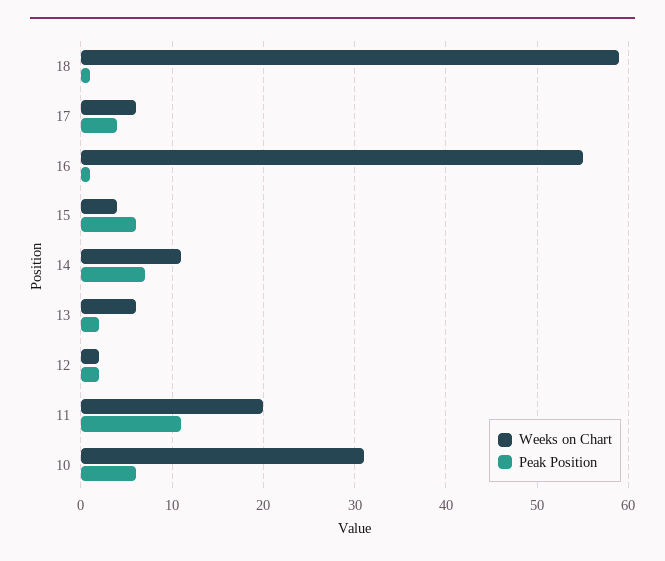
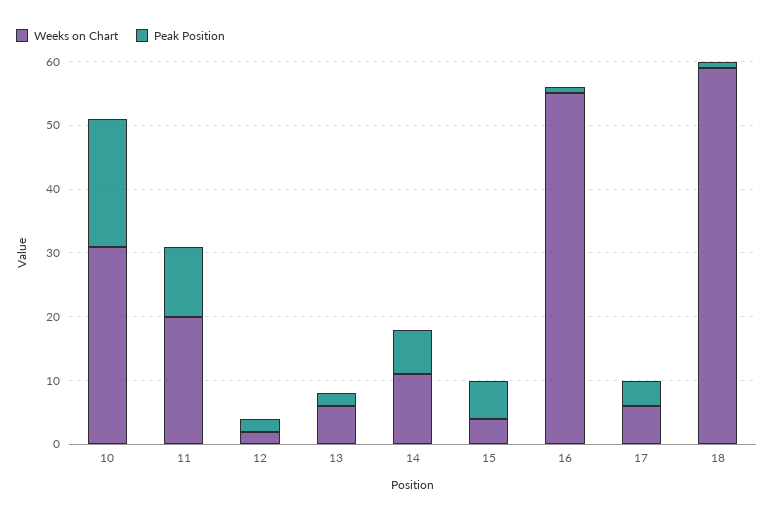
Peak Position, 10: 6 -> 20

